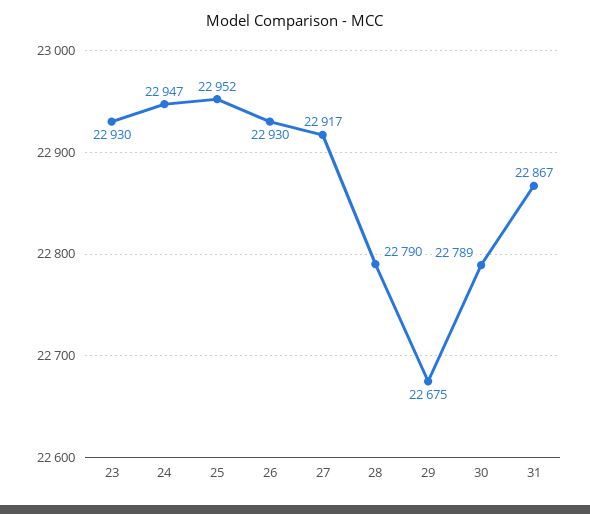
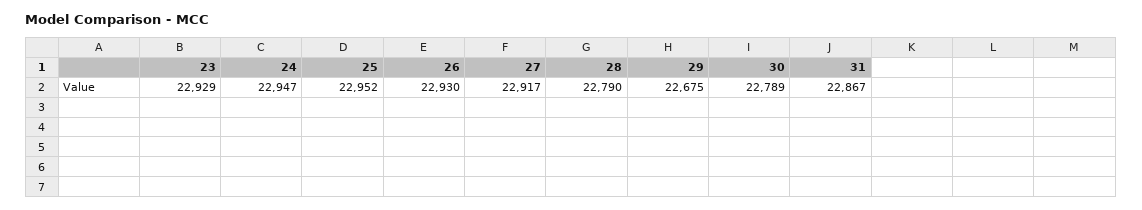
23: 22930 -> 22929

